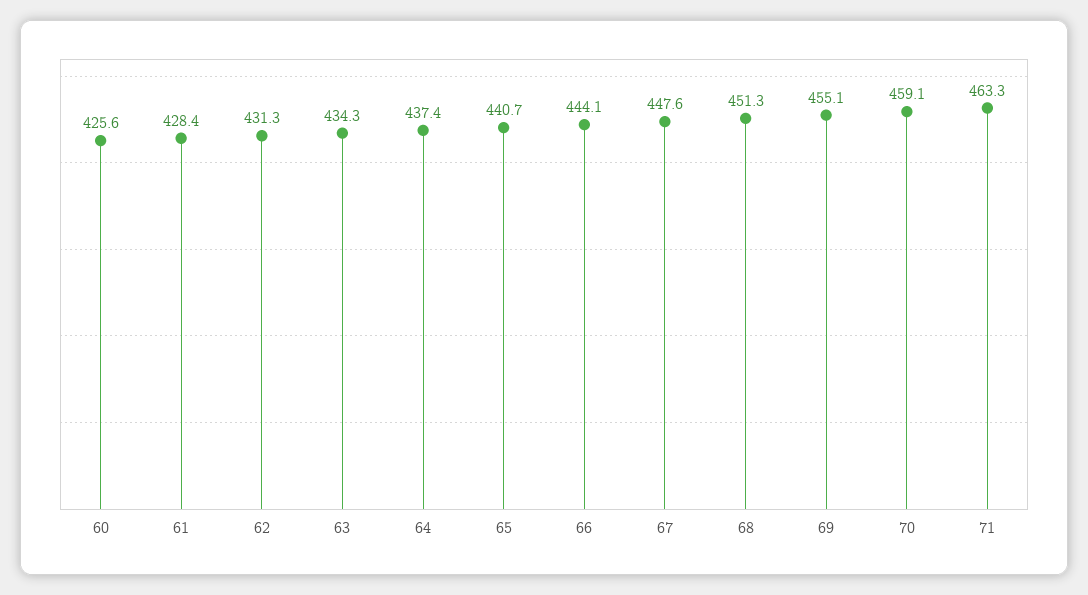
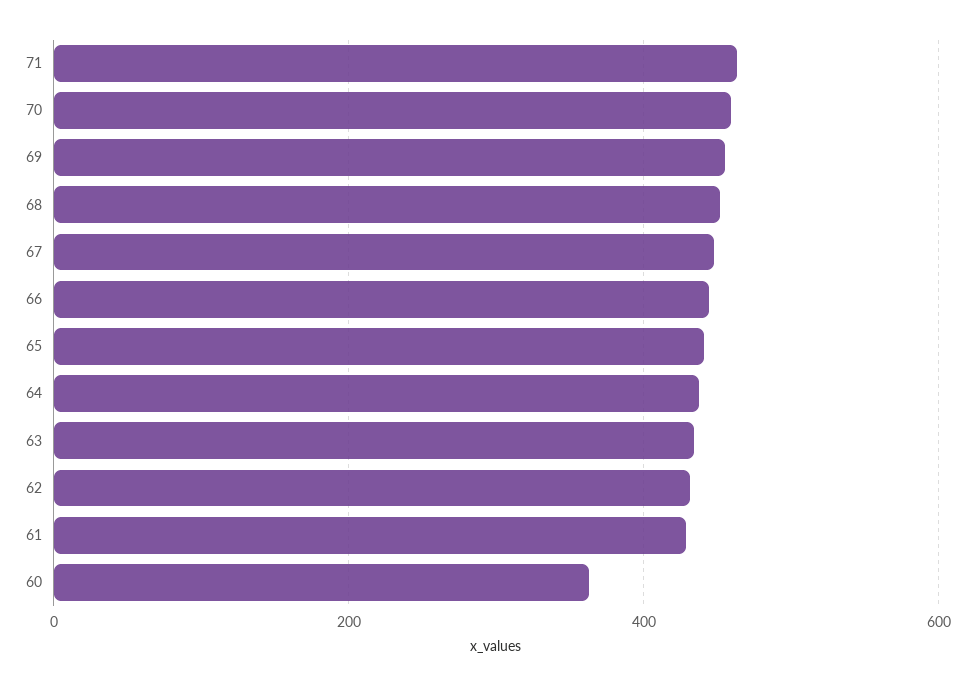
60: 425.6 -> 360

